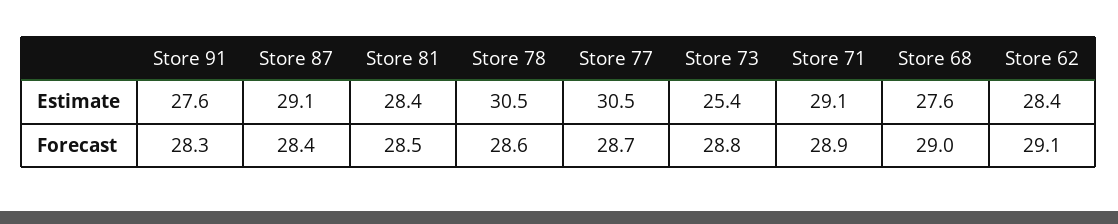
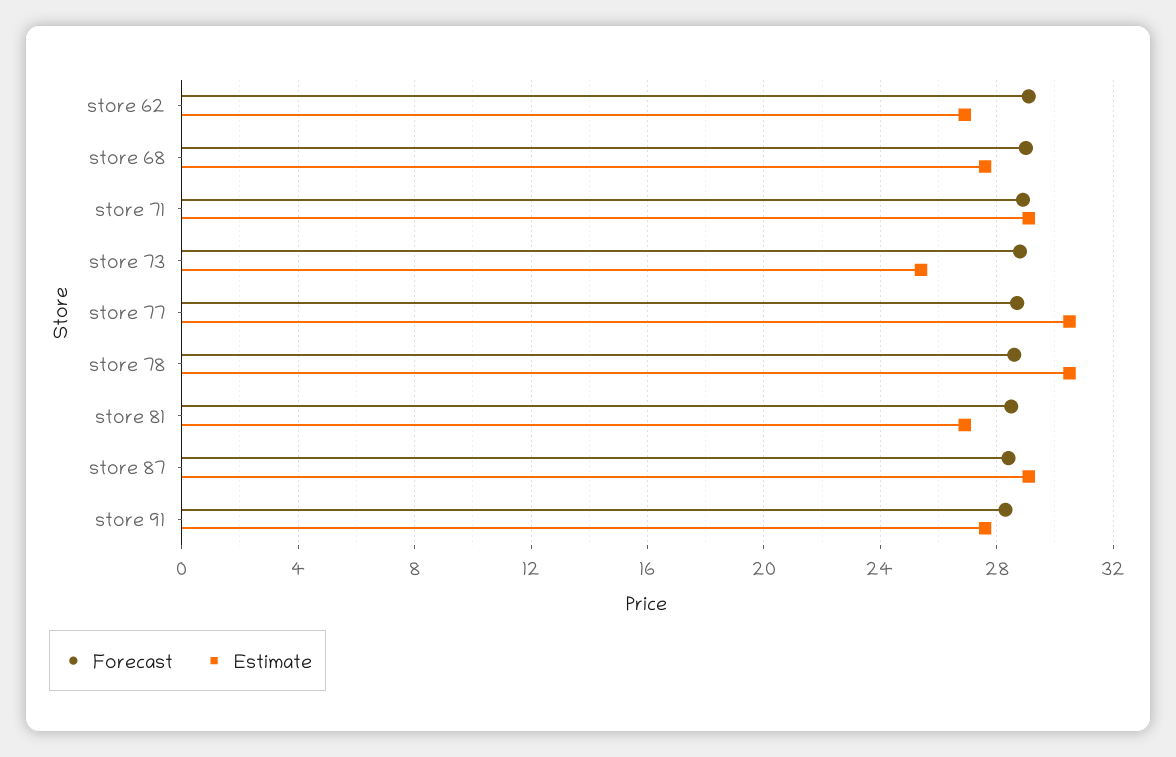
Estimate, Store 81: 28.4 -> 27
Estimate, Store 62: 28.4 -> 27

